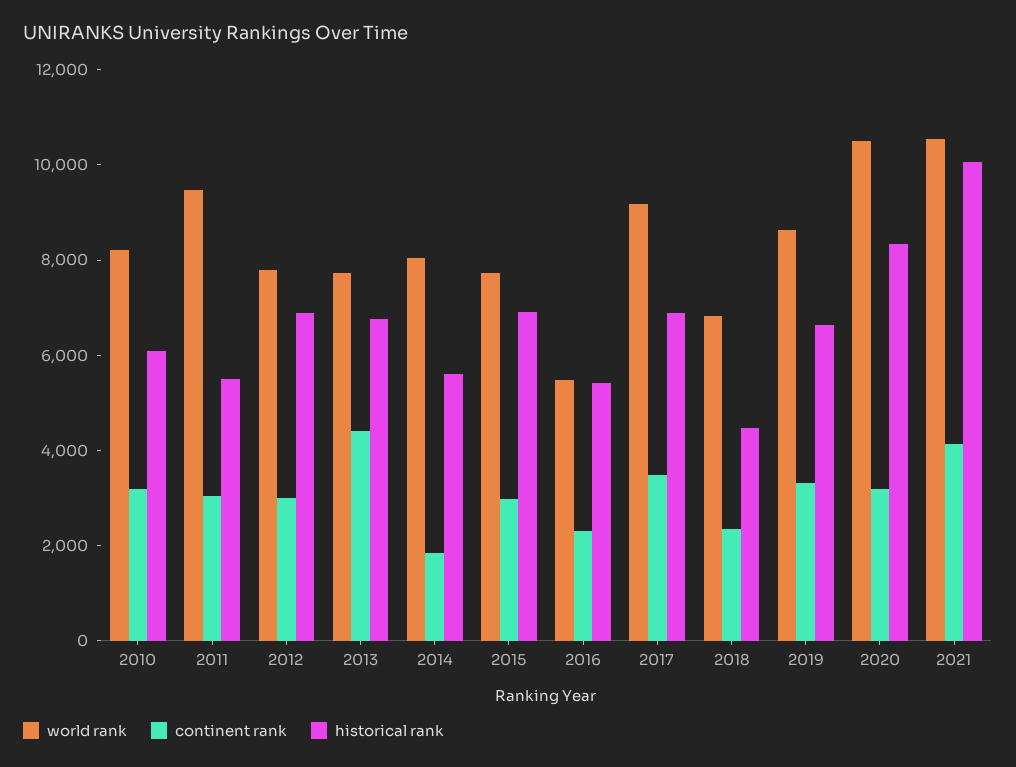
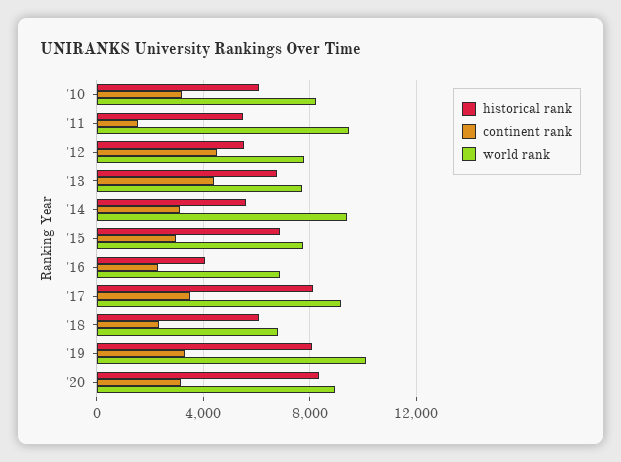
continent rank, 2011: 3000 -> 1500
continent rank, 2012: 3000 -> 4500
historical rank, 2012: 7000 -> 5500
world rank, 2014: 8000 -> 9500
continent rank, 2014: 2000 -> 3000
world rank, 2016: 5500 -> 7000
historical rank, 2016: 5500 -> 4000
historical rank, 2017: 7000 -> 8000
historical rank, 2018: 4500 -> 6000
world rank, 2019: 8500 -> 10000
historical rank, 2019: 6500 -> 8000
world rank, 2020: 10500 -> 9000
world rank, 2021: 10500 -> none
continent rank, 2021: 4000 -> none
historical rank, 2021: 10000 -> none

